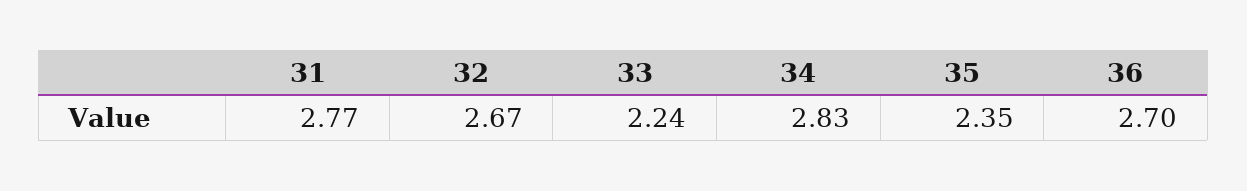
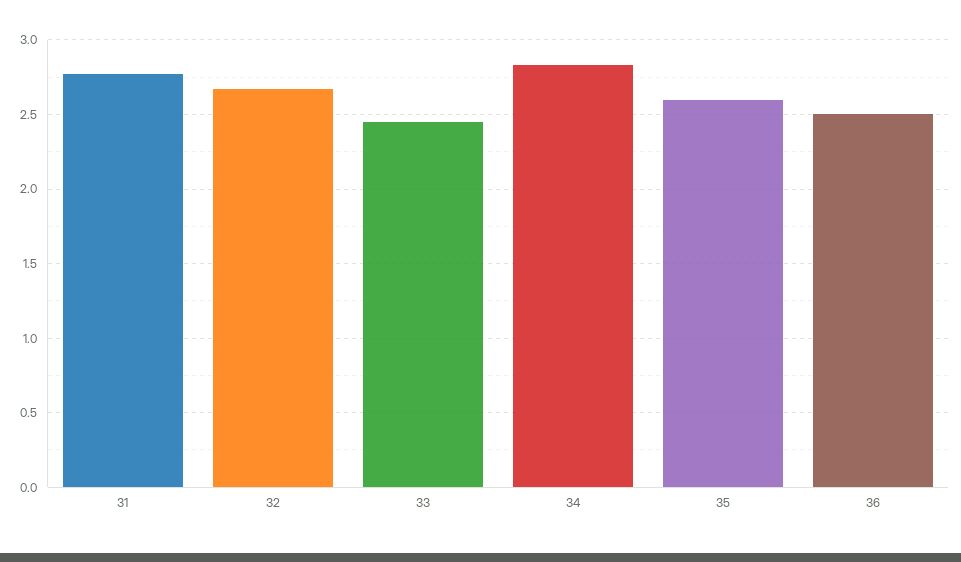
33: 2.24 -> 2.45
35: 2.35 -> 2.6
36: 2.7 -> 2.5

